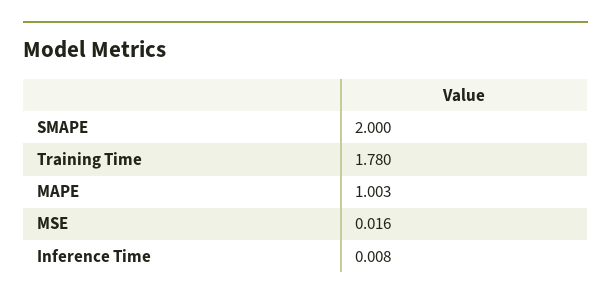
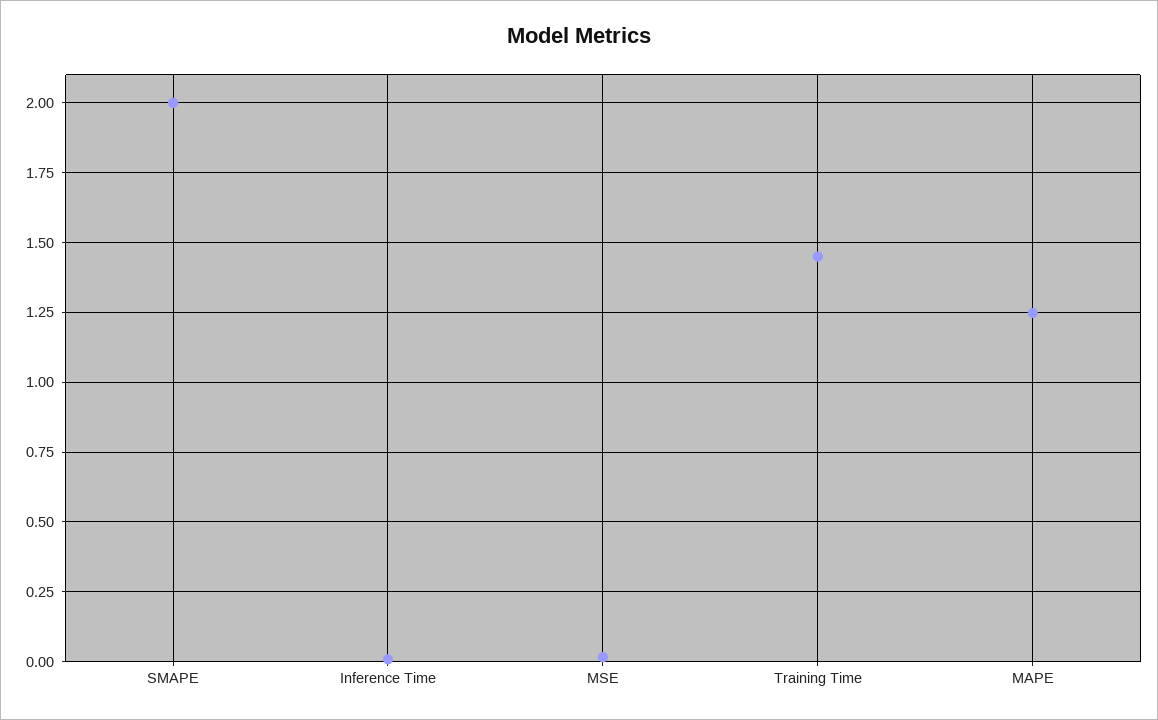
Training Time: 1.78 -> 1.45
MAPE: 1.003 -> 1.25

